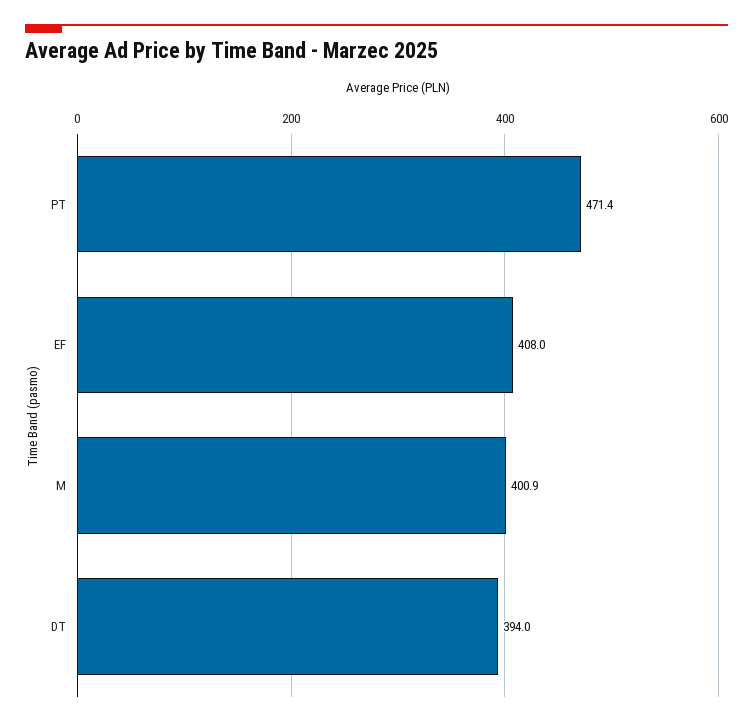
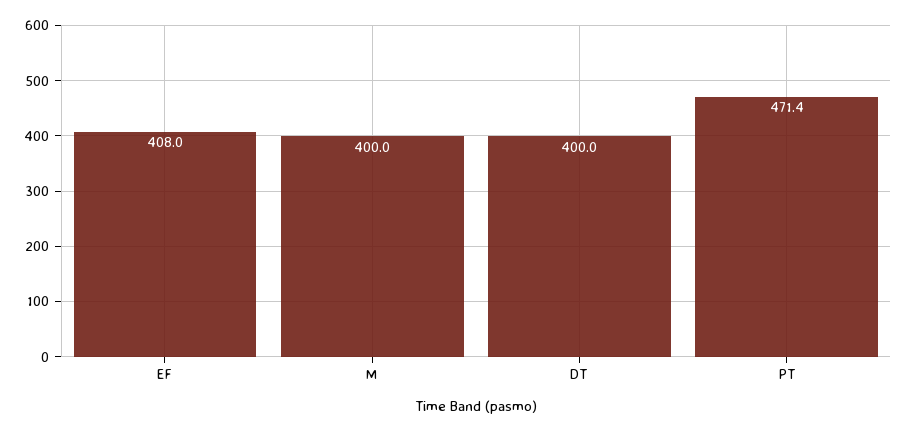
M: 400.9 -> 400
DT: 394 -> 400

